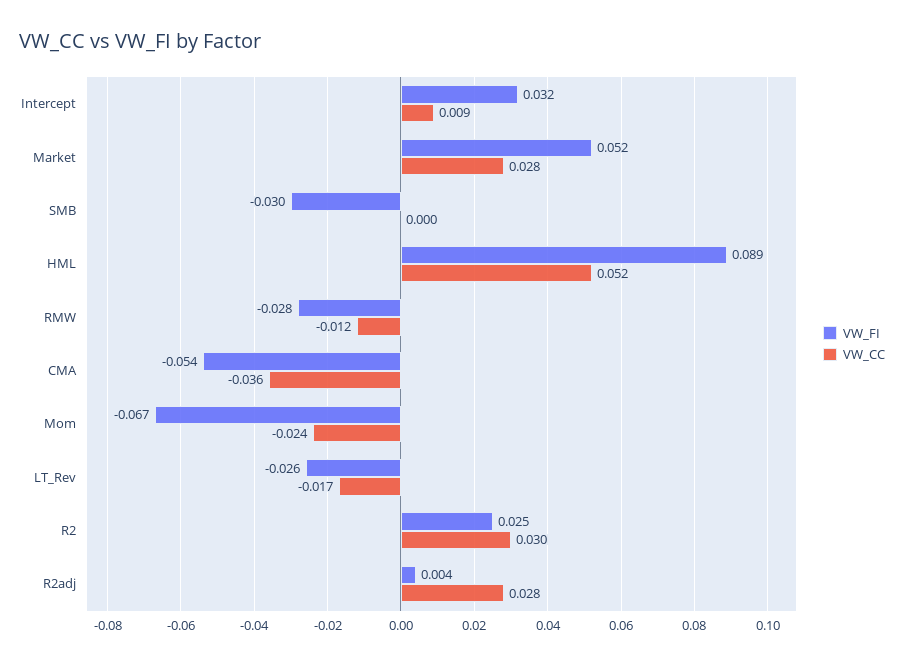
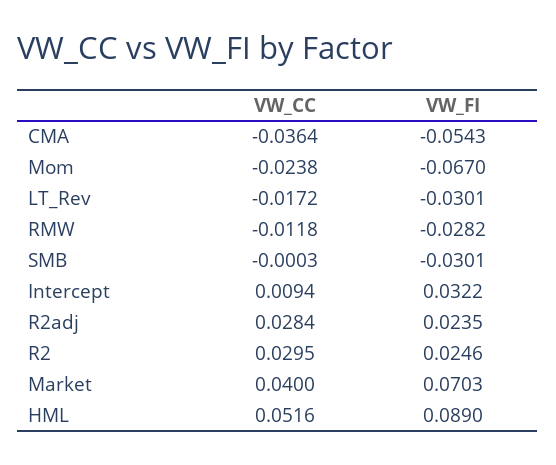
VW_FI, Market: 0.052 -> 0.0703
VW_CC, Market: 0.028 -> 0.04
VW_FI, LT_Rev: -0.026 -> -0.0301
VW_FI, R2adj: 0.004 -> 0.0235

